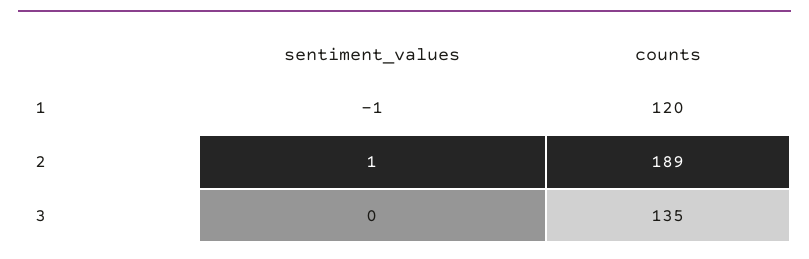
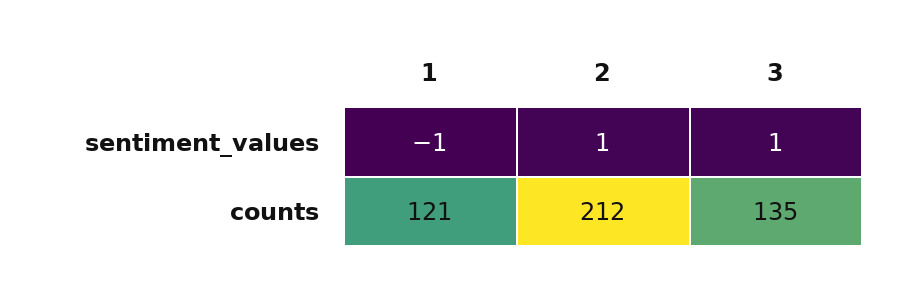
counts, 1: 120 -> 121
counts, 2: 189 -> 212
sentiment_values, 3: 0 -> 1

